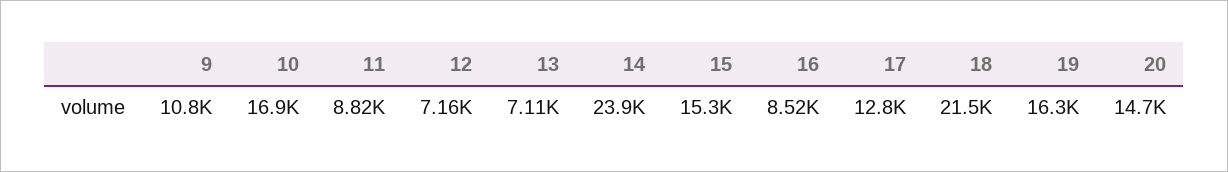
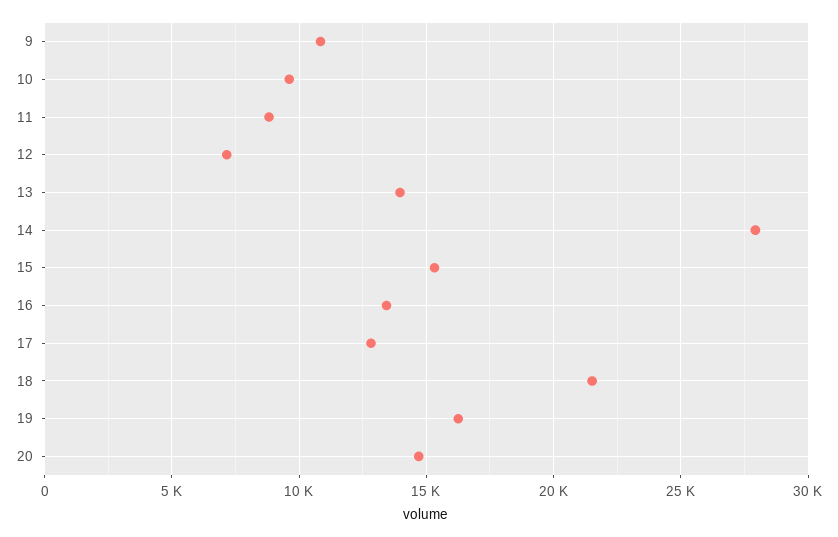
10: 16900 -> 9500
13: 7110 -> 14000
14: 23900 -> 28000
16: 8520 -> 13500

